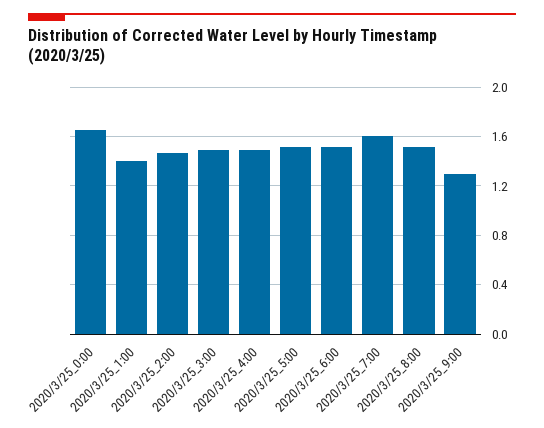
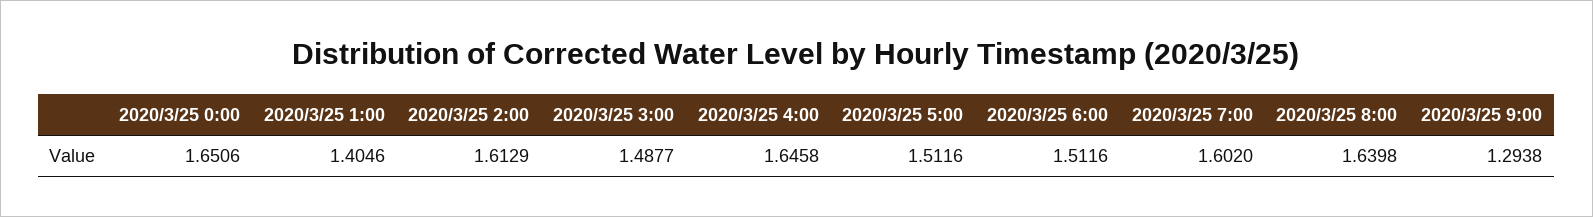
2020/3/25_2:00: 1.45 -> 1.6129
2020/3/25_4:00: 1.5 -> 1.6458
2020/3/25_8:00: 1.5 -> 1.6398

